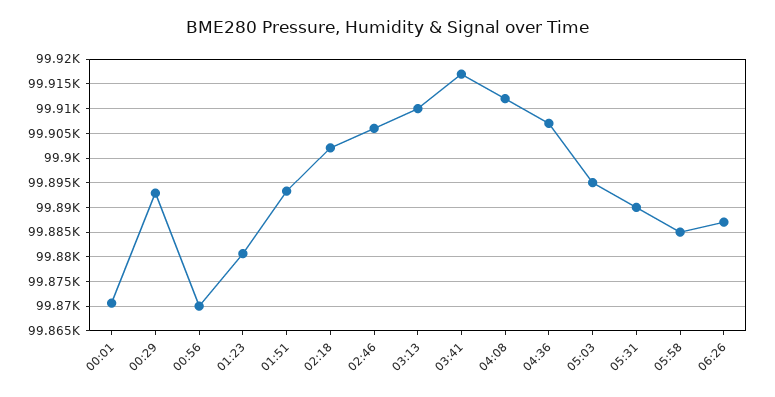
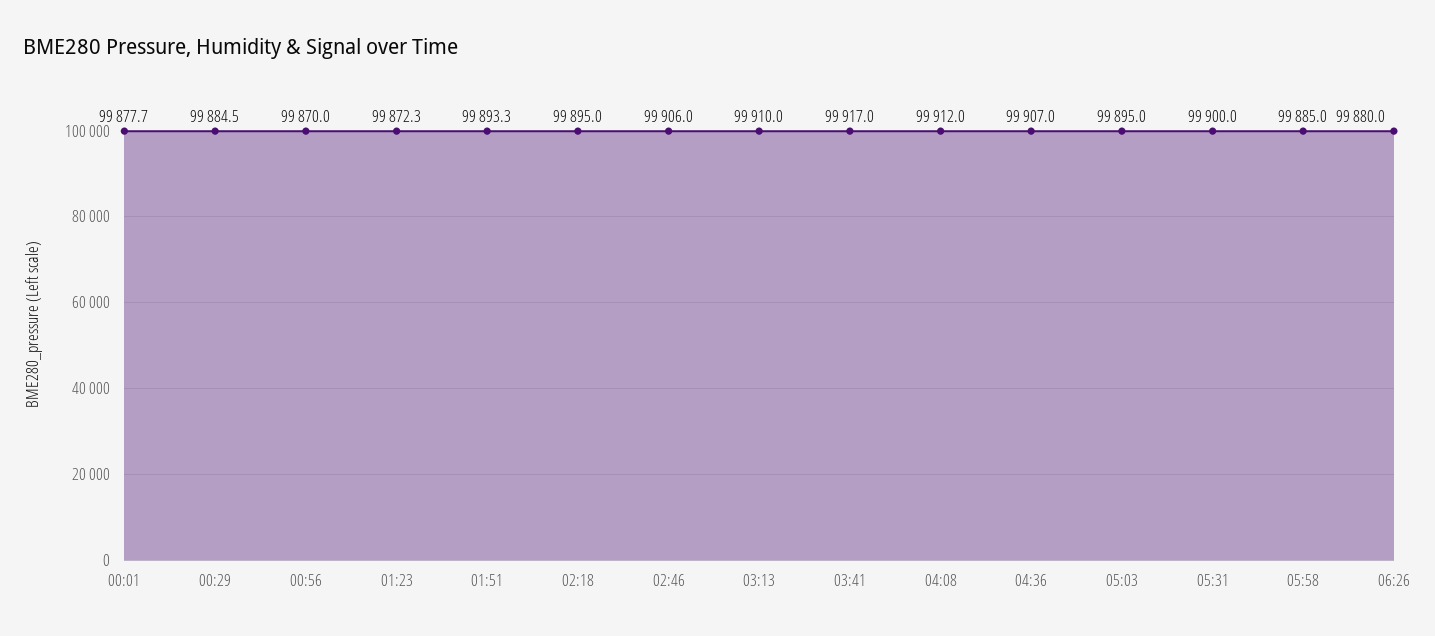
00:01: 99870 -> 99877.7
00:29: 99892.5 -> 99884.5
01:23: 99880 -> 99872.3
02:18: 99902.5 -> 99895
05:31: 99890 -> 99900
06:26: 99887.5 -> 99880

